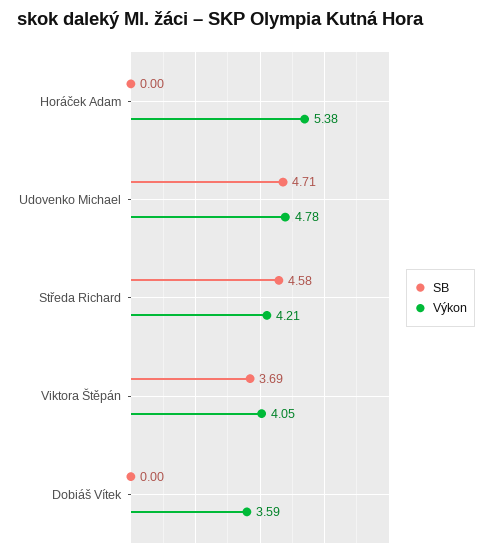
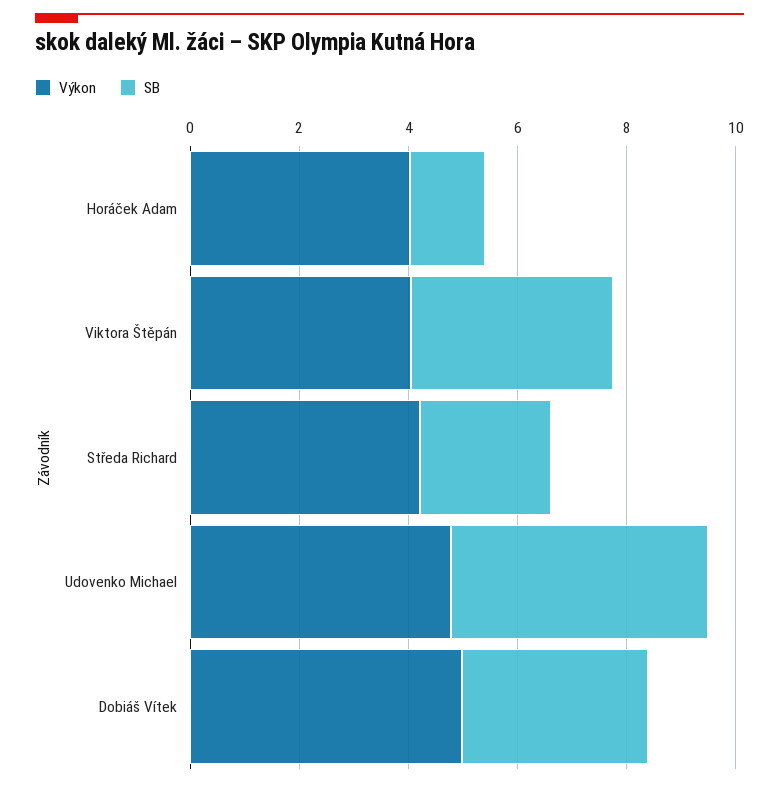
SB, Horáček Adam: 0 -> 1.5
Výkon, Horáček Adam: 5.38 -> 4
SB, Středa Richard: 4.58 -> 2.5
SB, Dobiáš Vítek: 0 -> 3.5
Výkon, Dobiáš Vítek: 3.59 -> 5

